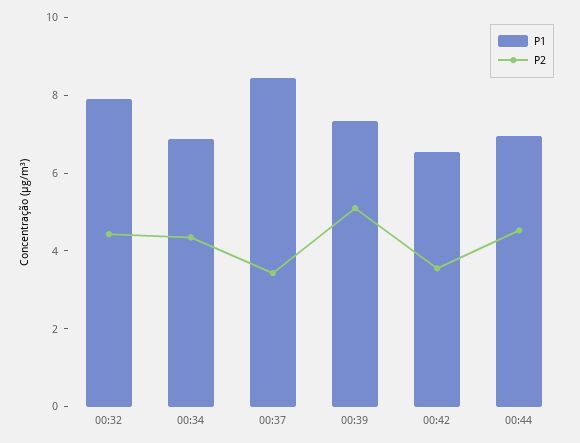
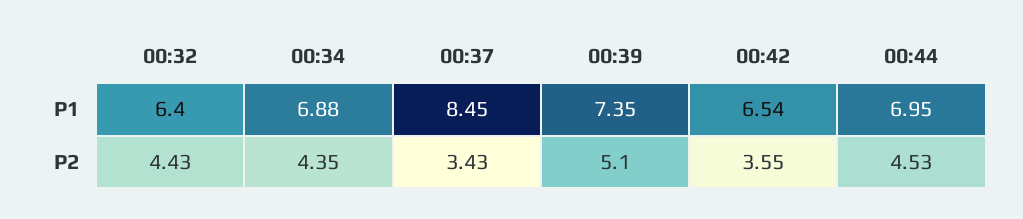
P1, 00:32: 8 -> 6.4

